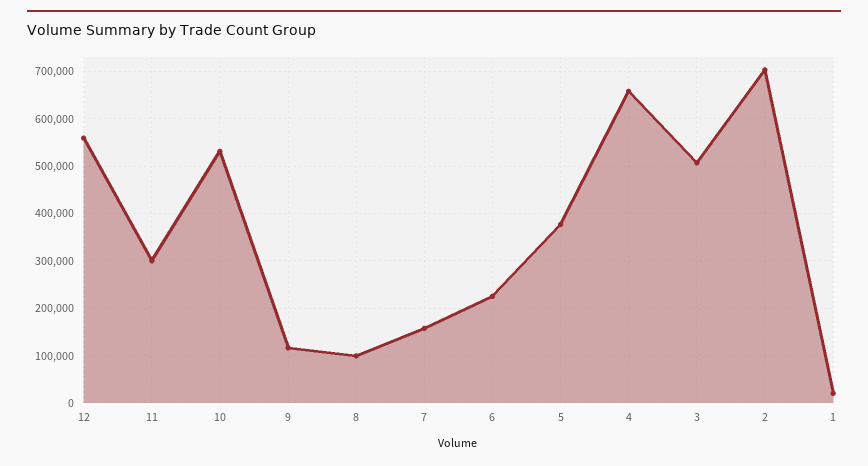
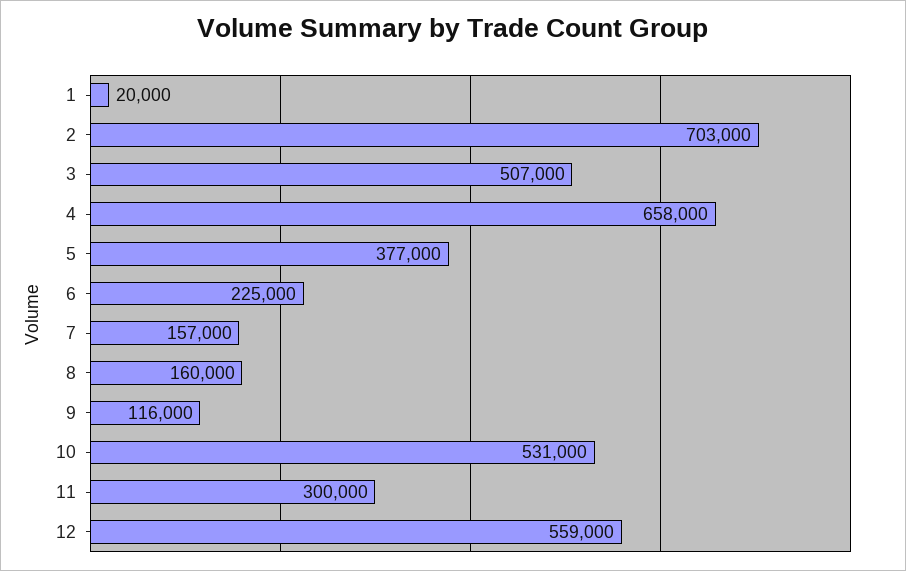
8: 100000 -> 160000

